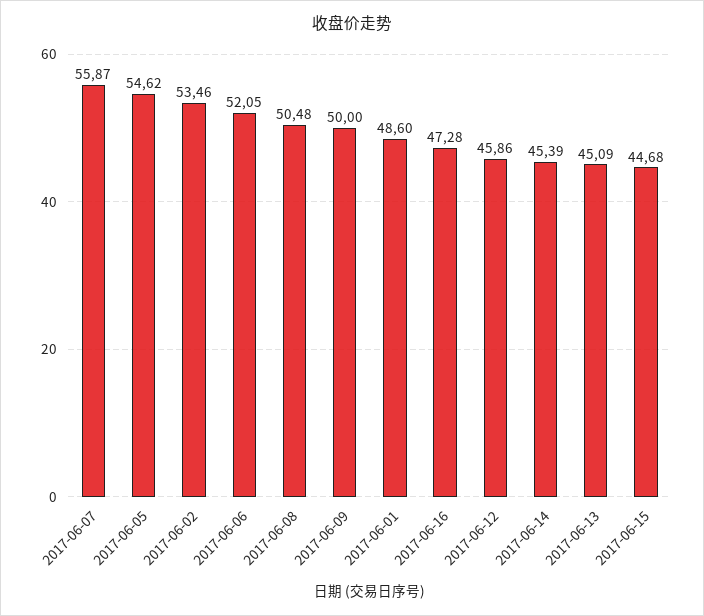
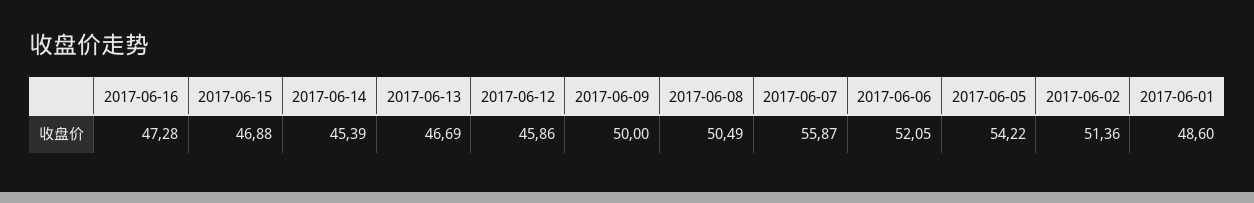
2017-06-05: 54.62 -> 54.22
2017-06-02: 53.46 -> 51.36
2017-06-08: 50.48 -> 50.49
2017-06-13: 45.09 -> 46.69
2017-06-15: 44.68 -> 46.88

